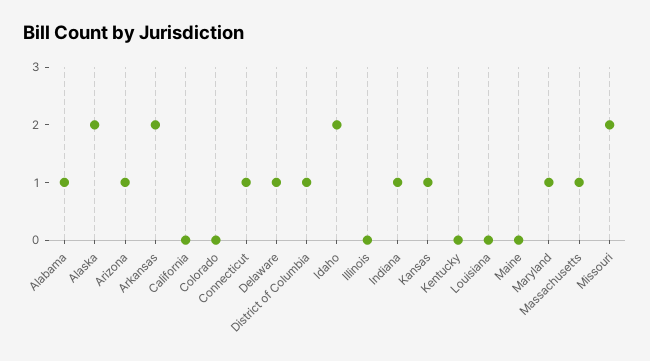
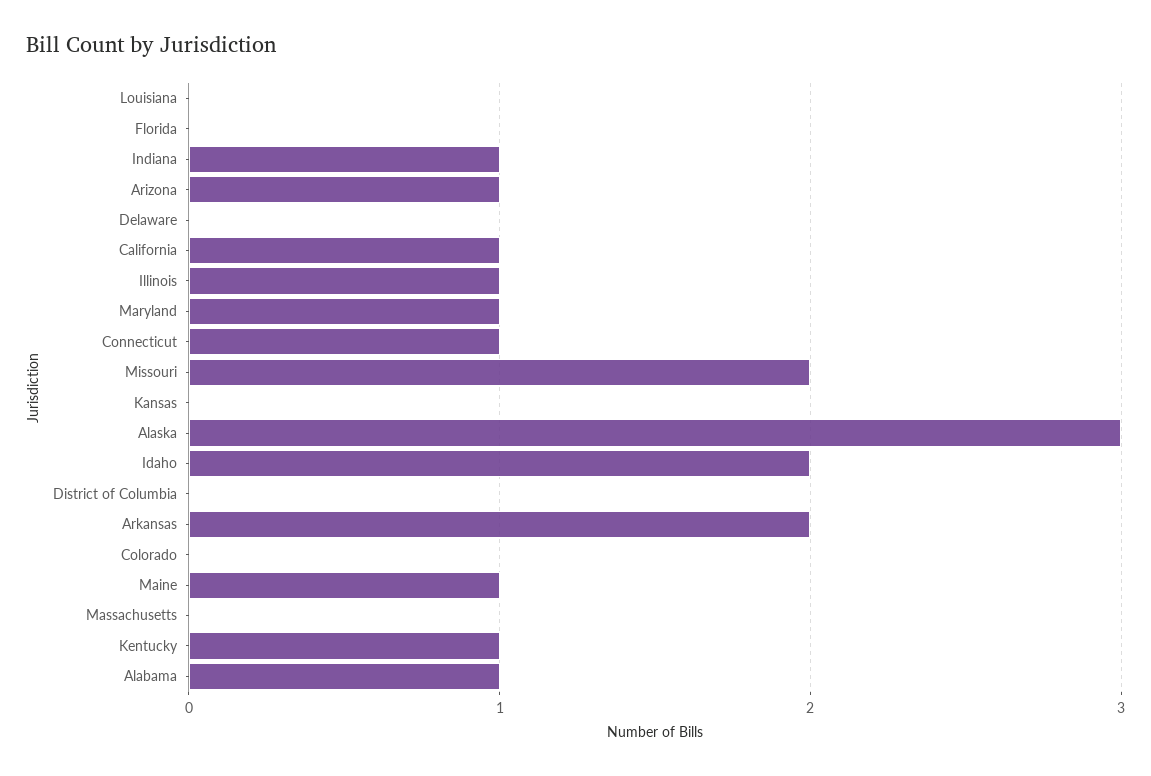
Alaska: 2 -> 3
California: 0 -> 1
Delaware: 1 -> 0
District of Columbia: 1 -> 0
Illinois: 0 -> 1
Kansas: 1 -> 0
Kentucky: 0 -> 1
Maine: 0 -> 1
Massachusetts: 1 -> 0
Florida: none -> 0

